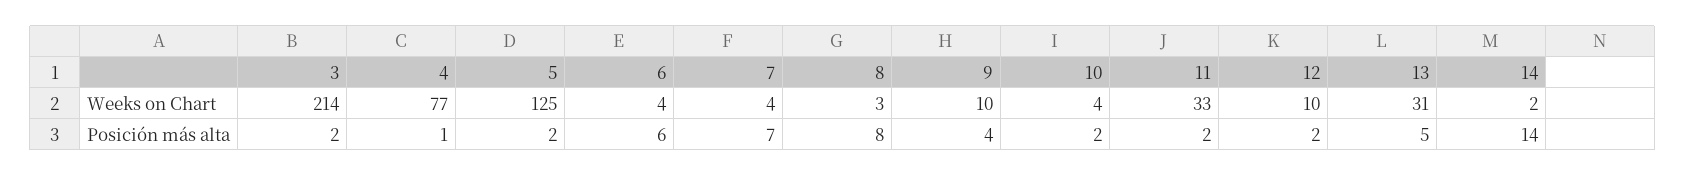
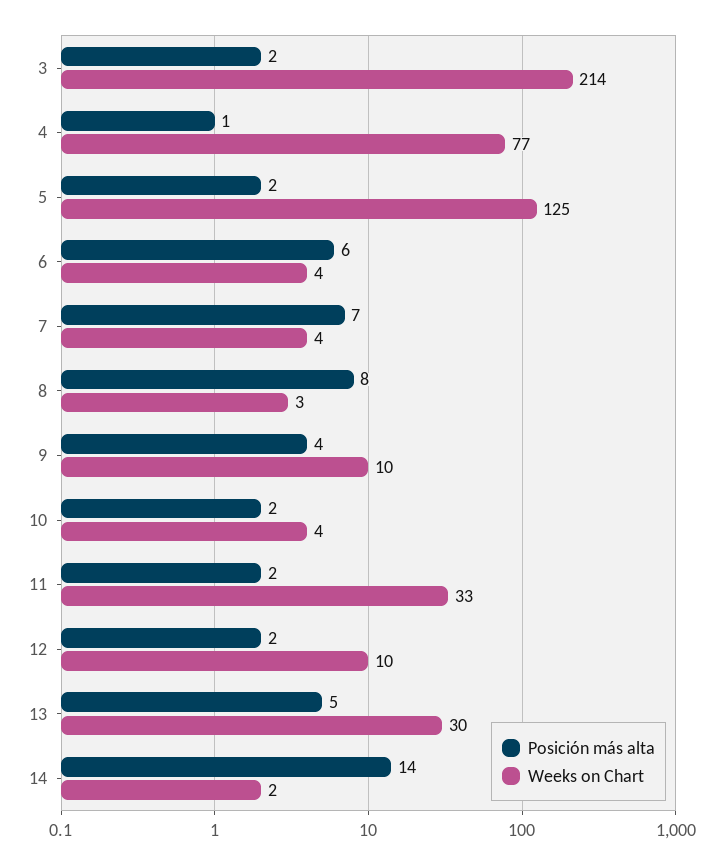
Weeks on Chart, 13: 31 -> 30

